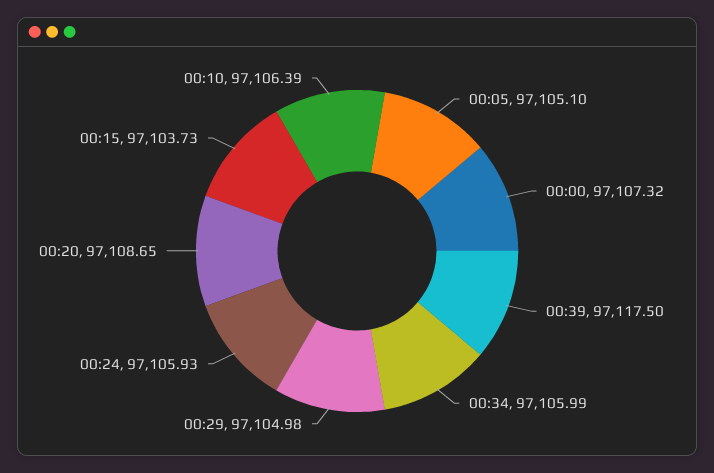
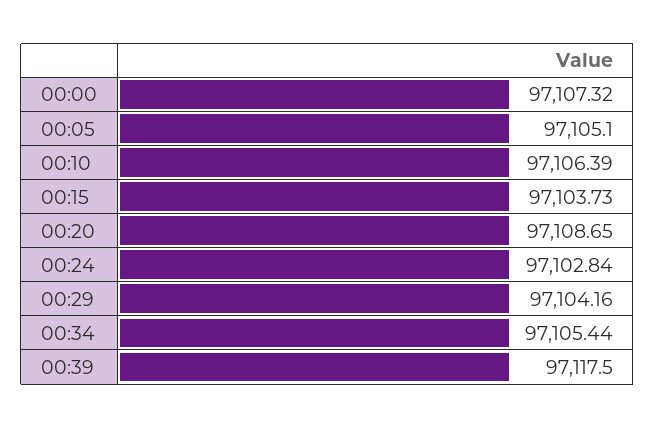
00:34: 97105.99 -> 97105.44
00:29: 97104.98 -> 97104.16
00:24: 97105.93 -> 97102.84

